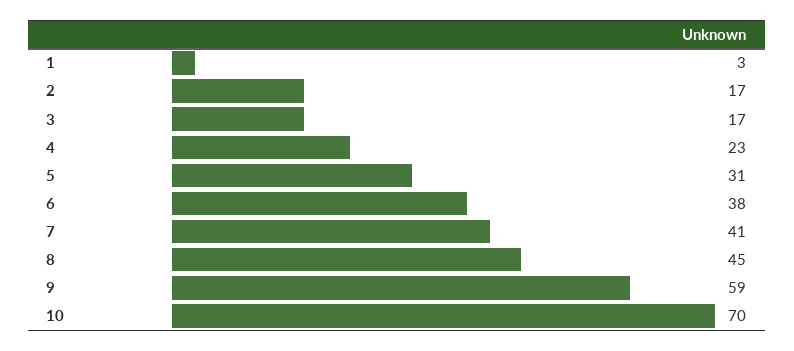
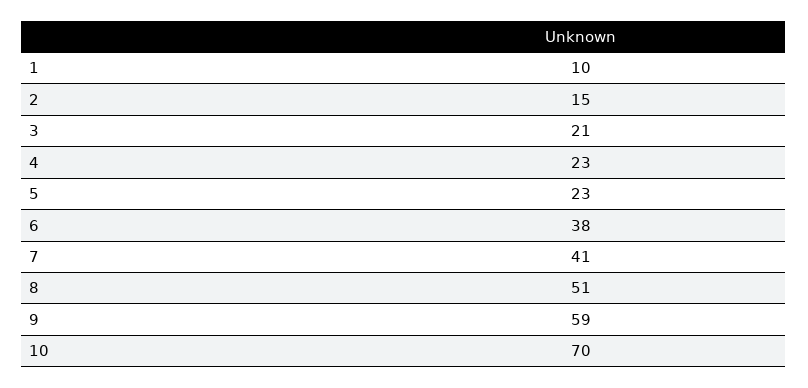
1: 3 -> 10
2: 17 -> 15
3: 17 -> 21
5: 31 -> 23
8: 45 -> 51

